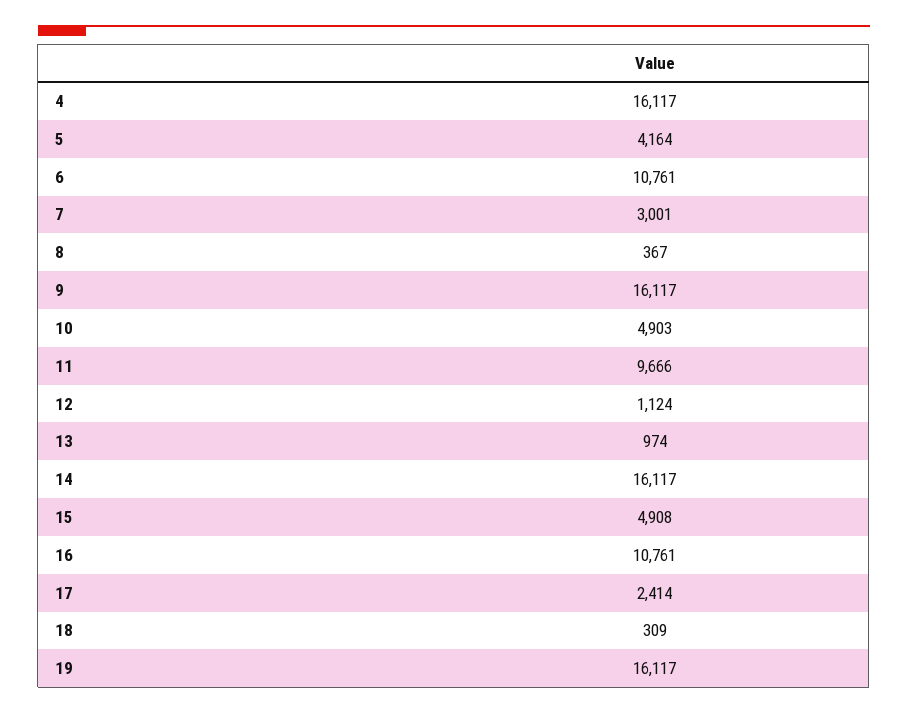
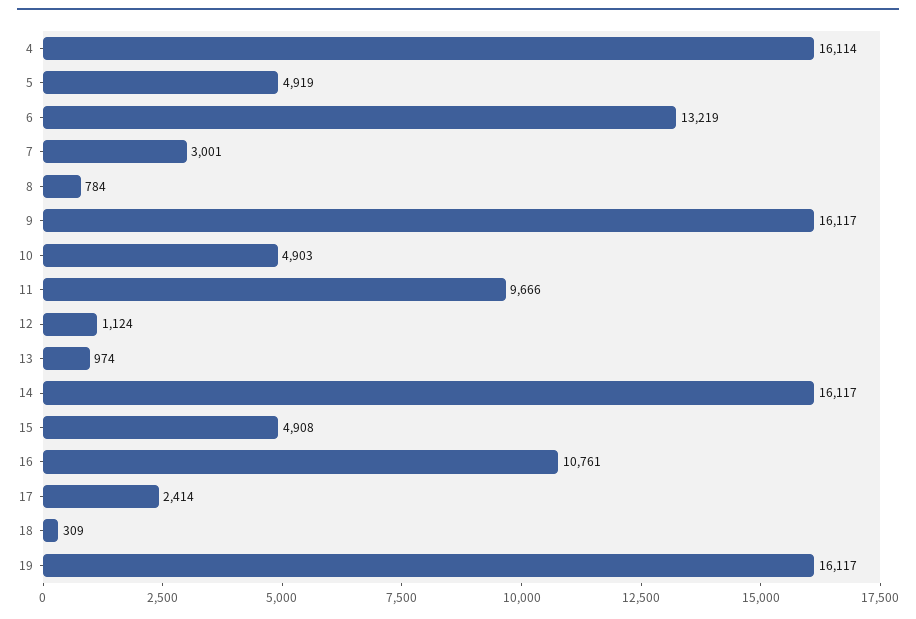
4: 16117 -> 16114
5: 4164 -> 4919
6: 10761 -> 13219
8: 367 -> 784

